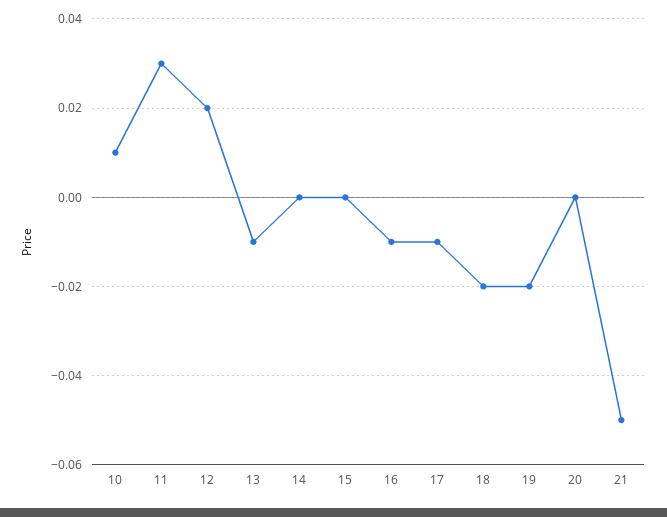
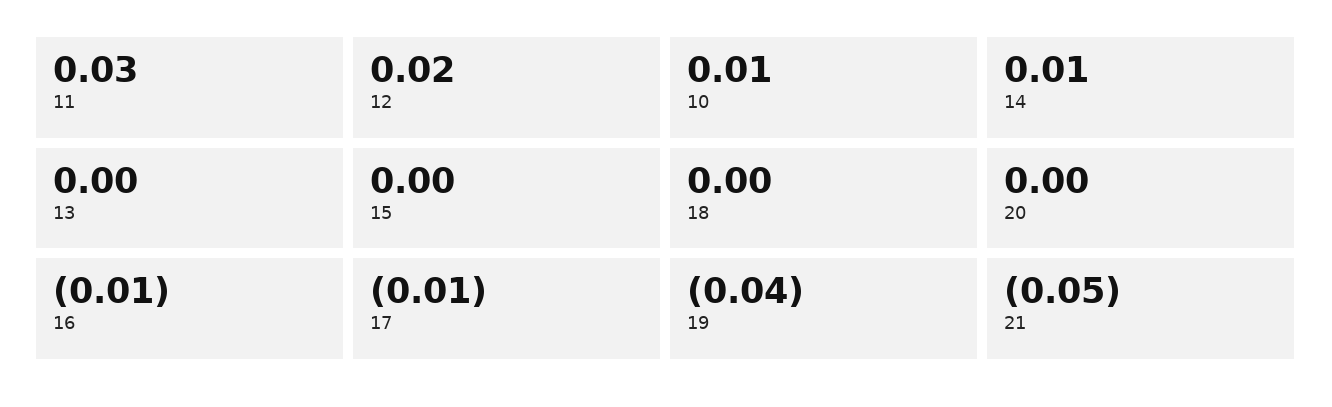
13: -0.01 -> 0
14: 0 -> 0.01
18: -0.02 -> 0
19: -0.02 -> -0.04

